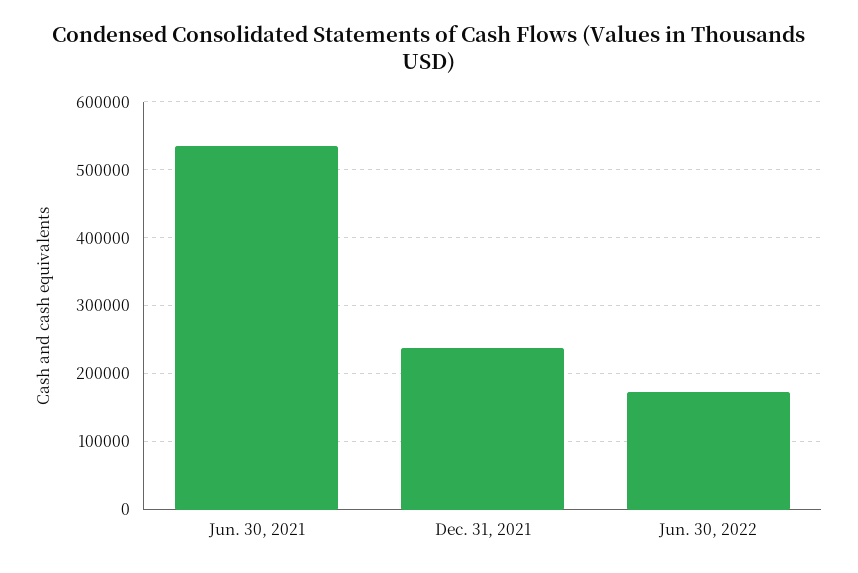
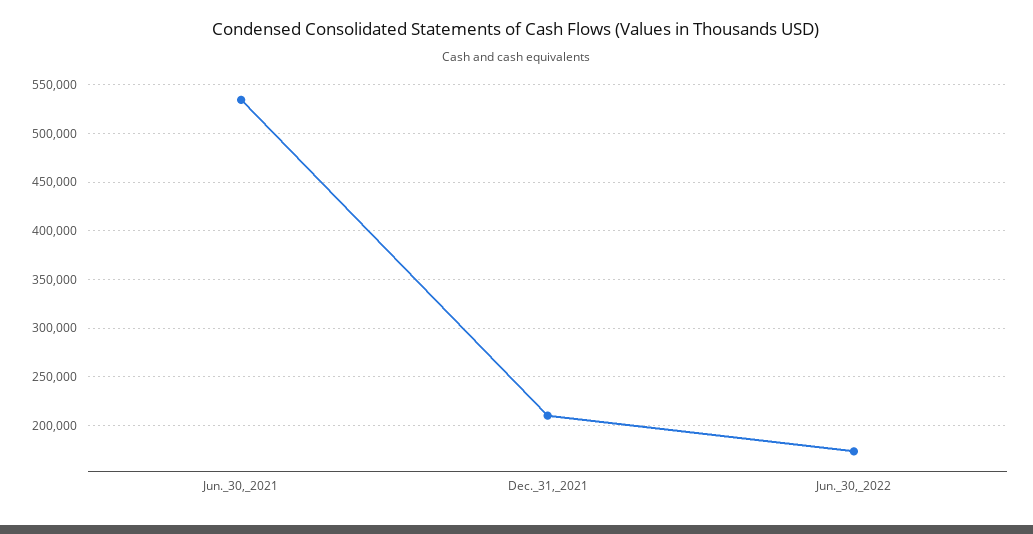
Dec. 31, 2021: 240000 -> 210000

